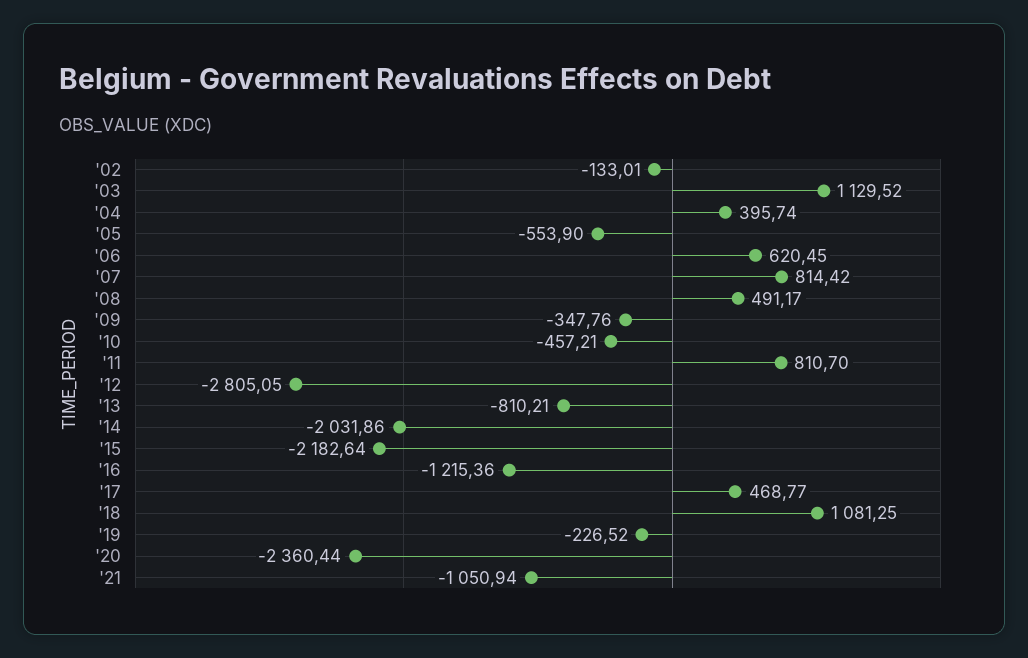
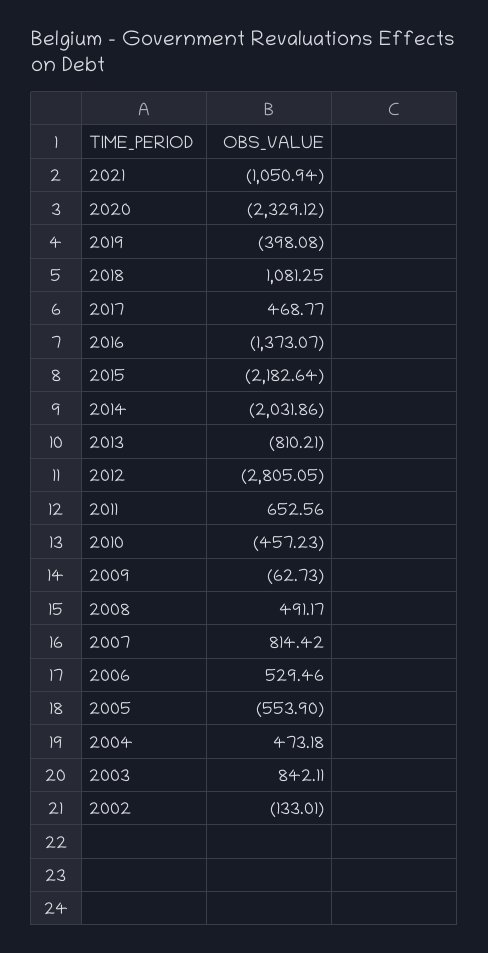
'03: 1129.52 -> 842.11
'04: 395.74 -> 473.18
'06: 620.45 -> 529.46
'09: -347.76 -> -62.73
'10: -457.21 -> -457.23
'11: 810.7 -> 652.56
'16: -1215.36 -> -1373.07
'19: -226.52 -> -398.08
'20: -2360.44 -> -2329.12

